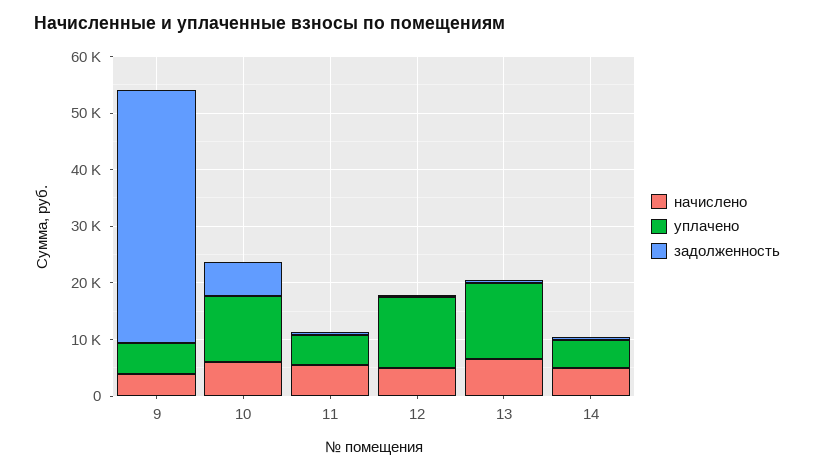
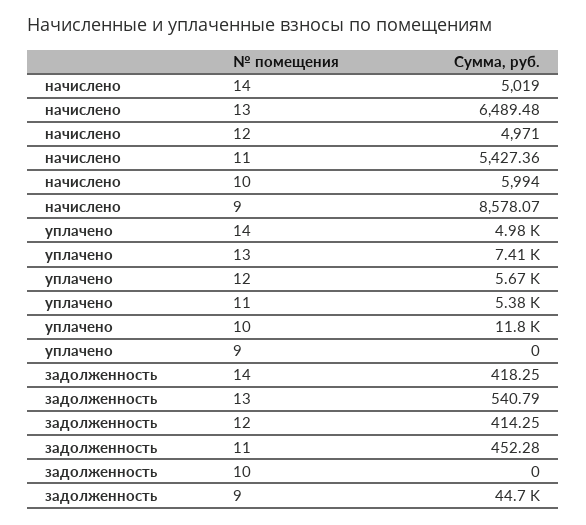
начислено, 9: 4000 -> 8578.07
уплачено, 9: 6000 -> 0
задолженность, 10: 6000 -> 0
уплачено, 12: 12000 -> 5670
уплачено, 13: 14000 -> 7410

